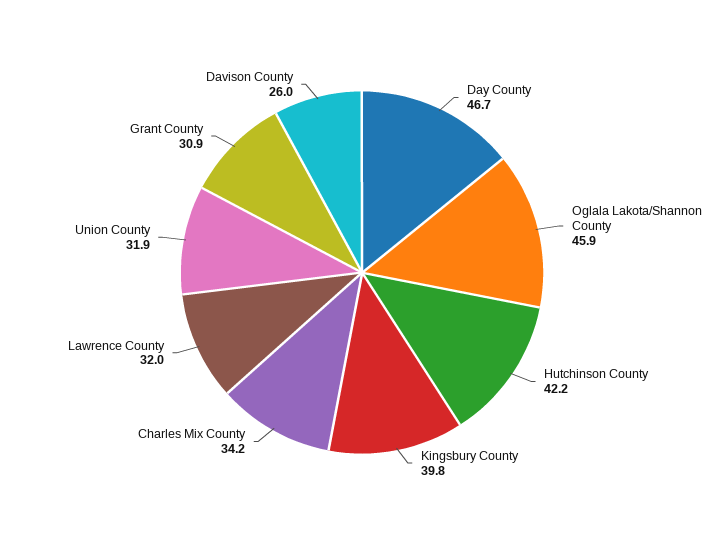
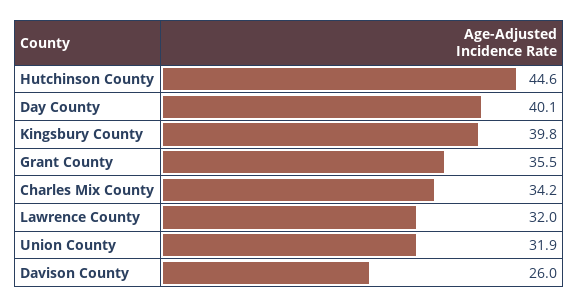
Day County: 46.7 -> 40.1
Oglala Lakota/Shannon County: 45.9 -> none
Hutchinson County: 42.2 -> 44.6
Grant County: 30.9 -> 35.5

